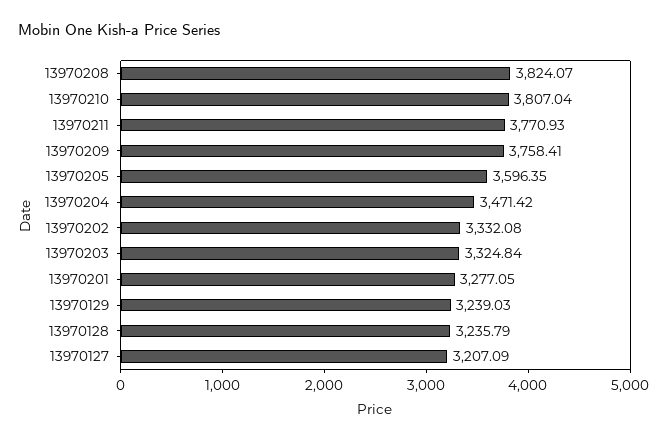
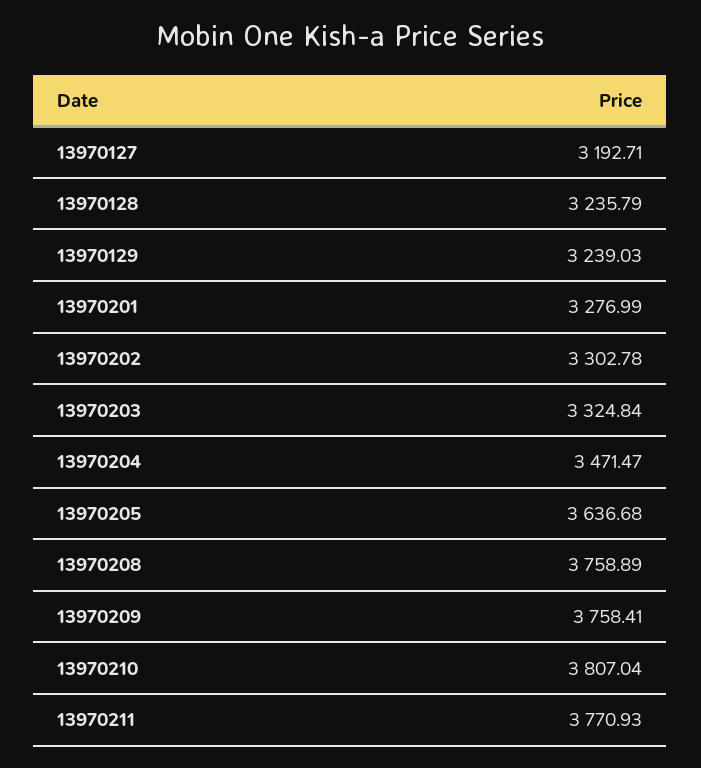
13970208: 3824.07 -> 3758.89
13970205: 3596.35 -> 3636.68
13970204: 3471.42 -> 3471.47
13970202: 3332.08 -> 3302.78
13970201: 3277.05 -> 3276.99
13970127: 3207.09 -> 3192.71

